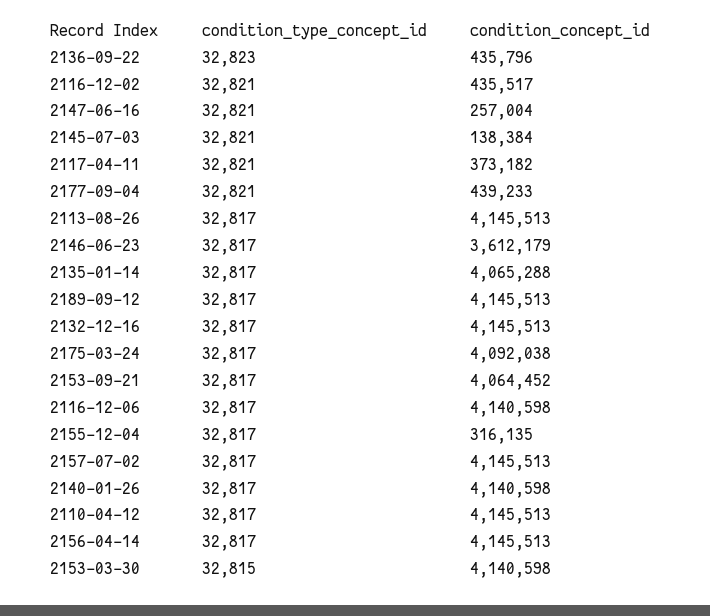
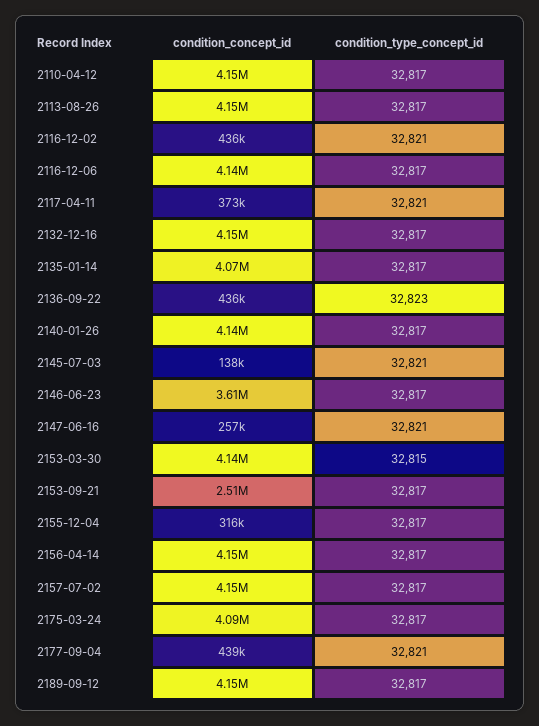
condition_concept_id, 2153-09-21: 4064452 -> 2510000

